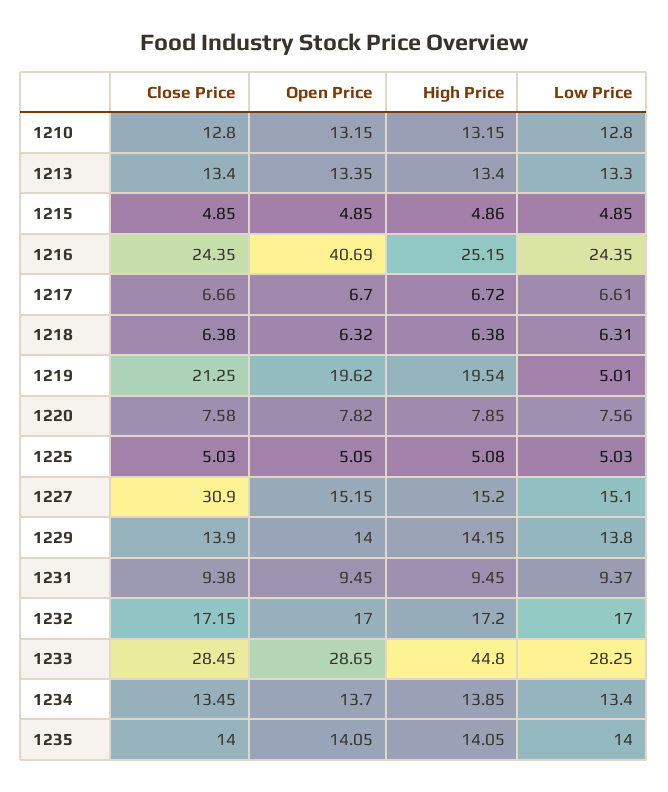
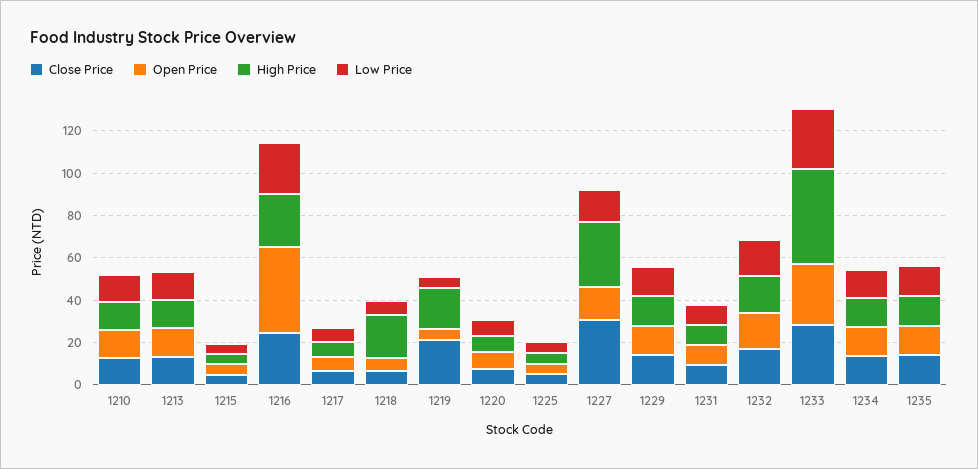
High Price, 1218: 6.38 -> 20
Open Price, 1219: 19.62 -> 5
High Price, 1227: 15.2 -> 30

